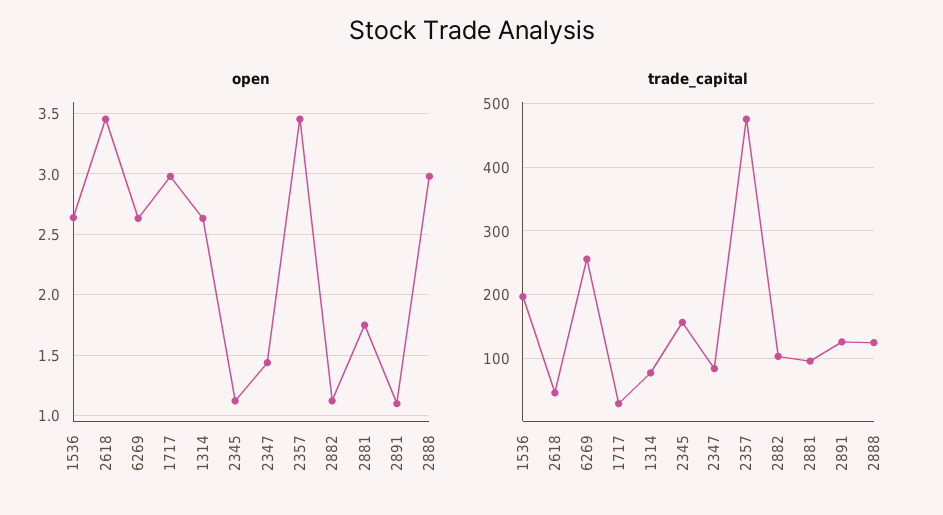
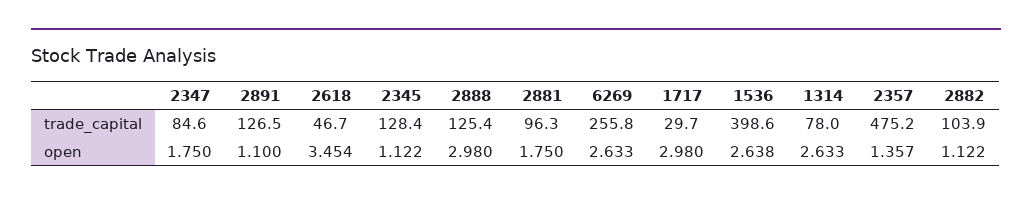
open, 2347: 1.45 -> 1.75
open, 2357: 3.45 -> 1.357
trade_capital, 1536: 200 -> 398.6
trade_capital, 2345: 160 -> 128.4

